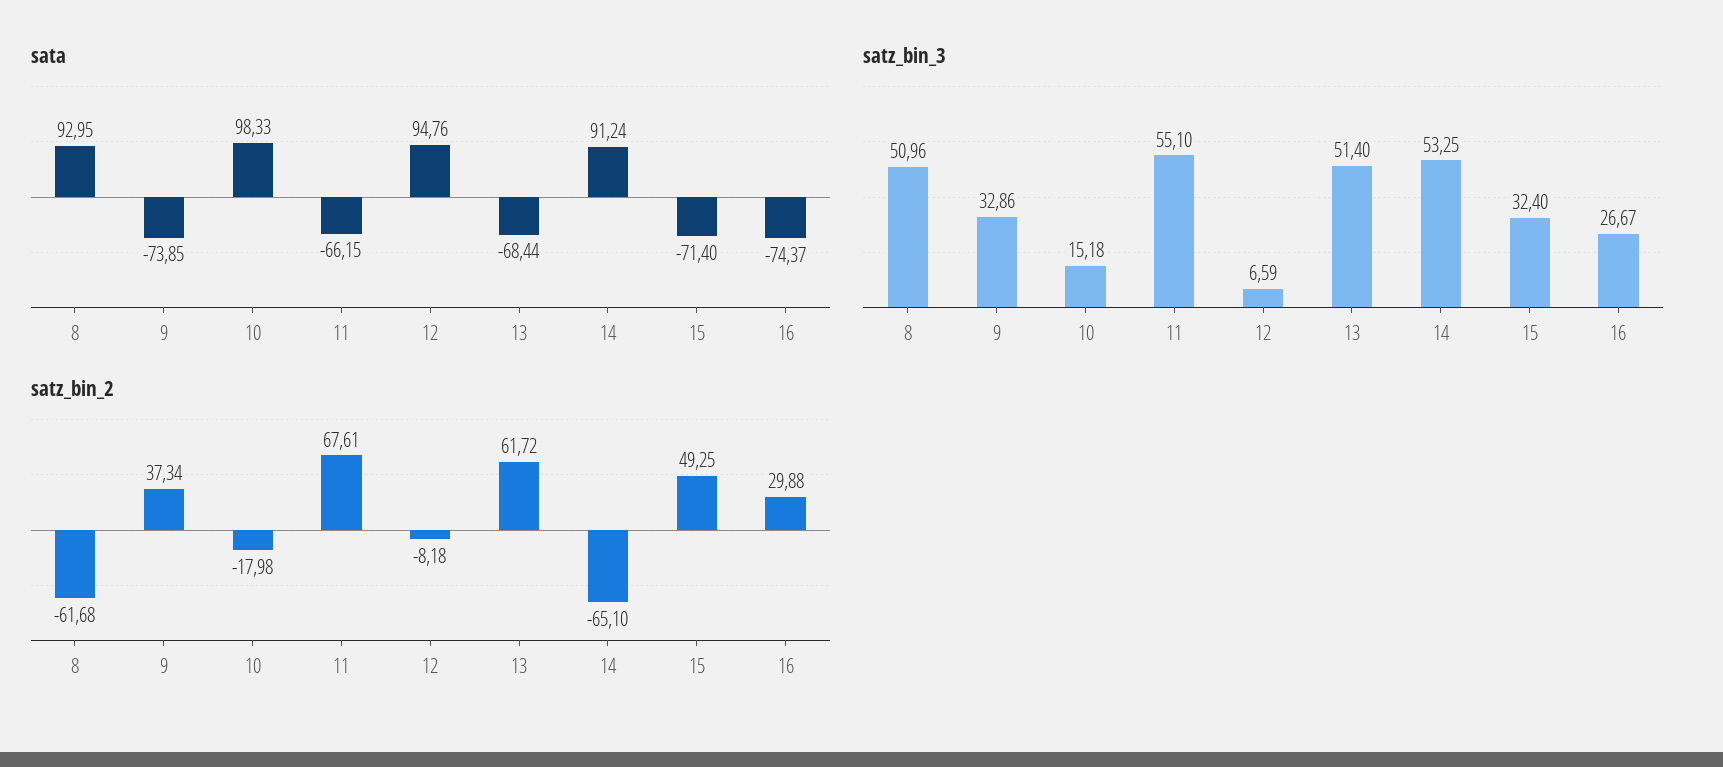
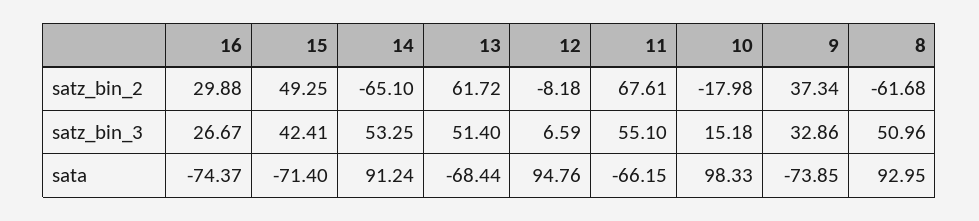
satz_bin_3, 15: 32.4 -> 42.41

